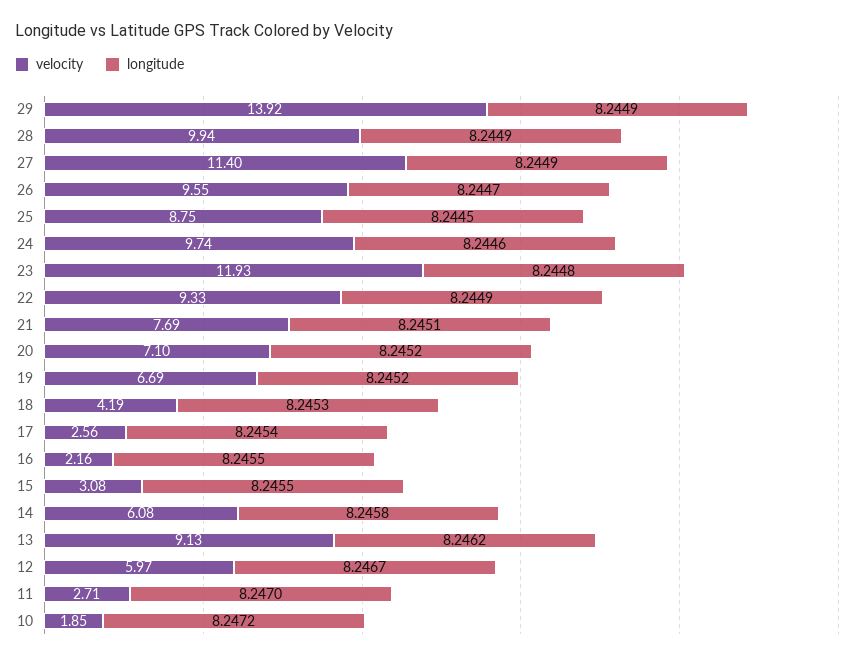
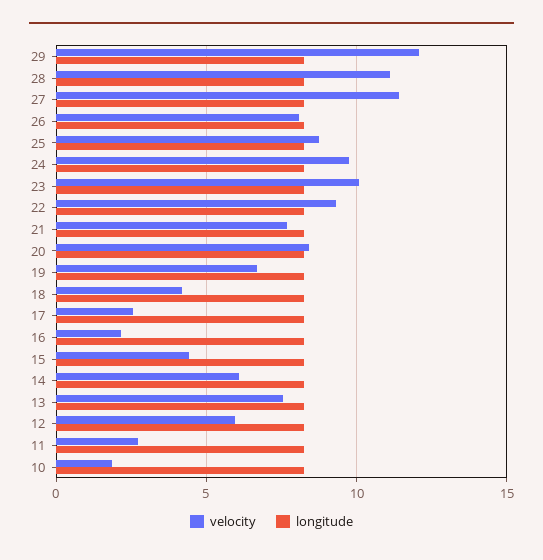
velocity, 29: 13.92 -> 12
velocity, 28: 9.94 -> 11
velocity, 26: 9.55 -> 8
velocity, 23: 11.93 -> 10
velocity, 20: 7.1 -> 8.5
velocity, 15: 3.08 -> 4.5
velocity, 13: 9.13 -> 7.5

